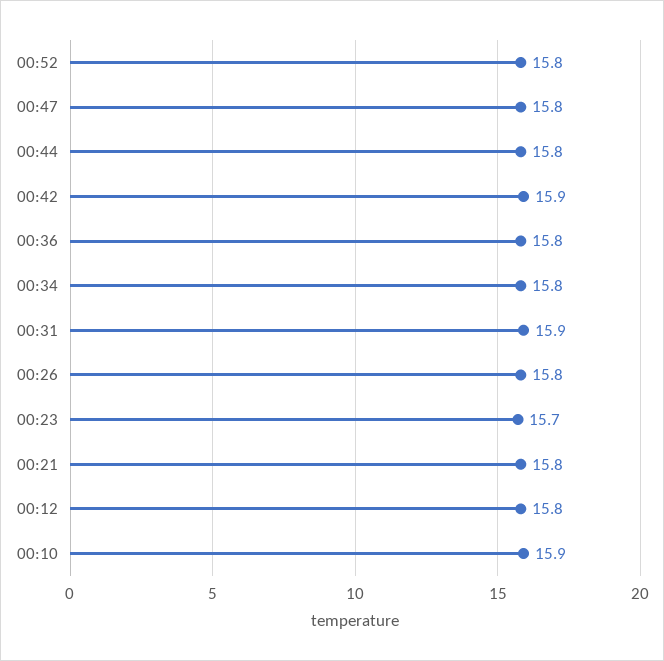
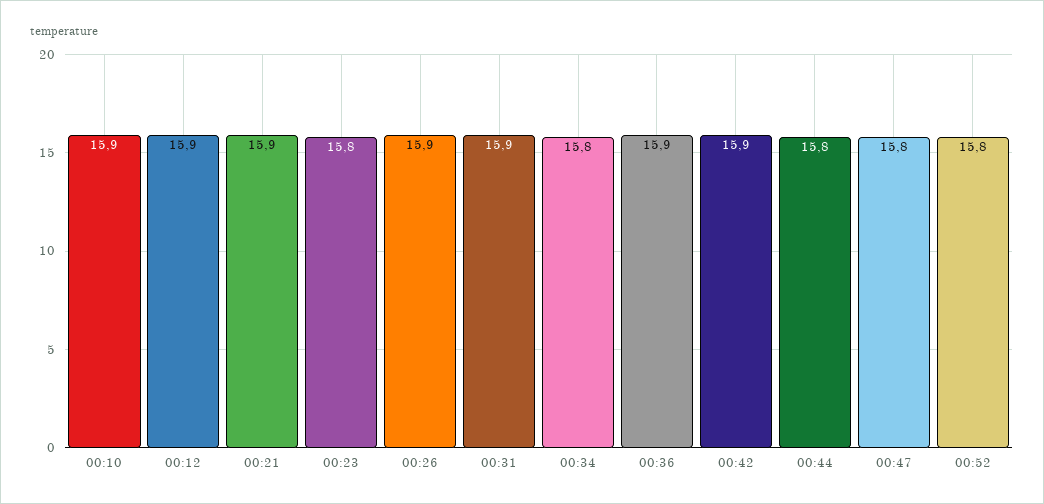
00:36: 15.8 -> 15.9
00:26: 15.8 -> 15.9
00:23: 15.7 -> 15.8
00:21: 15.8 -> 15.9
00:12: 15.8 -> 15.9

